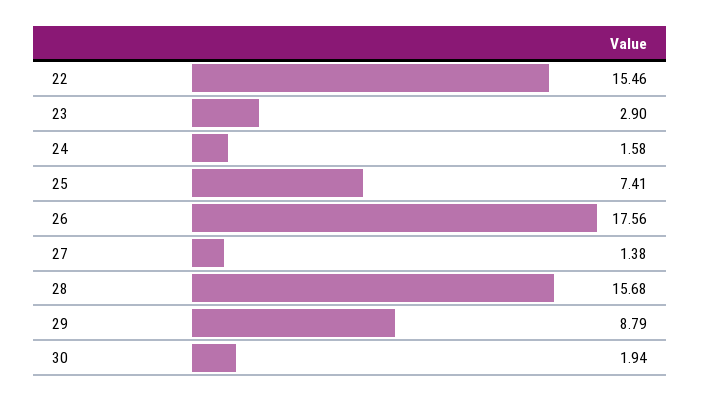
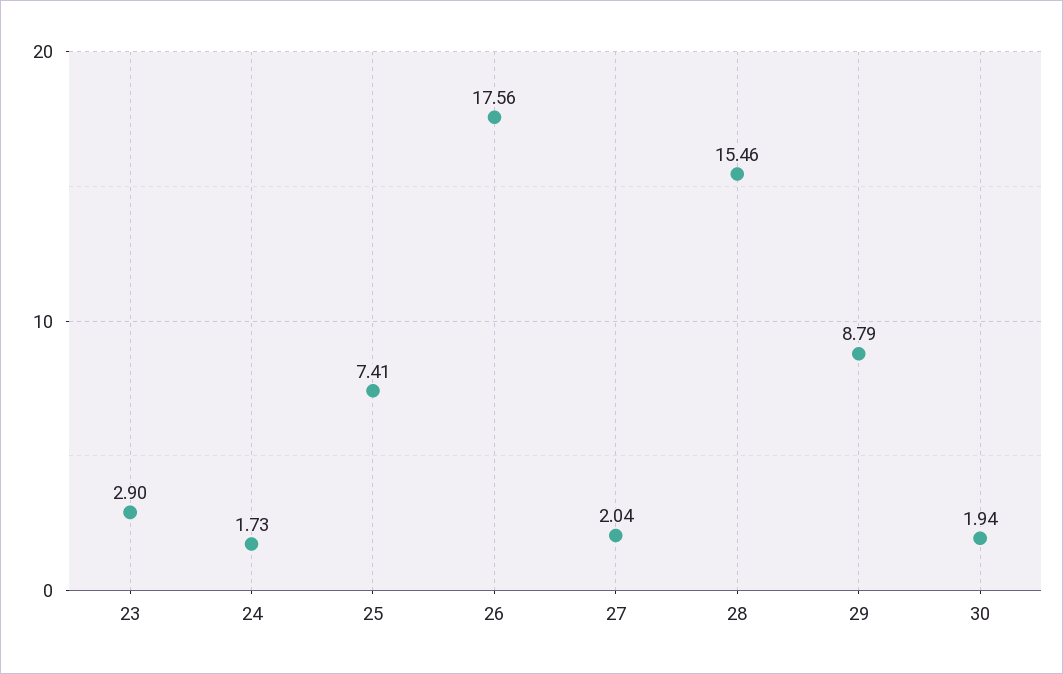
22: 15.46 -> none
24: 1.58 -> 1.73
27: 1.38 -> 2.04
28: 15.68 -> 15.46

